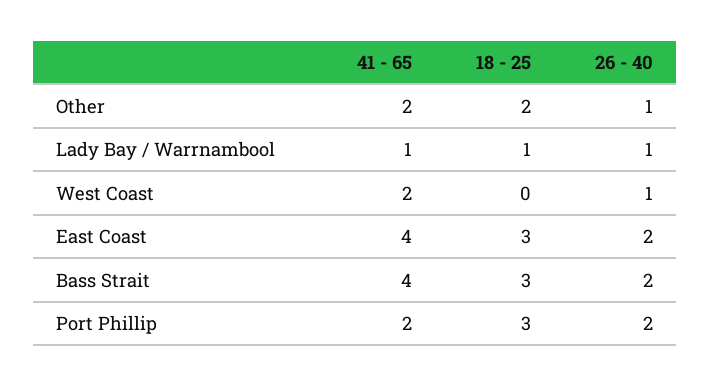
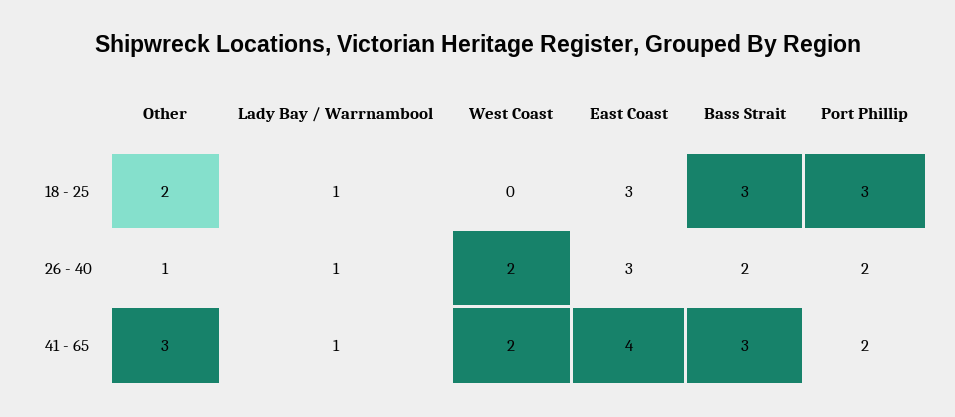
41 - 65, Other: 2 -> 3
26 - 40, West Coast: 1 -> 2
26 - 40, East Coast: 2 -> 3
41 - 65, Bass Strait: 4 -> 3

